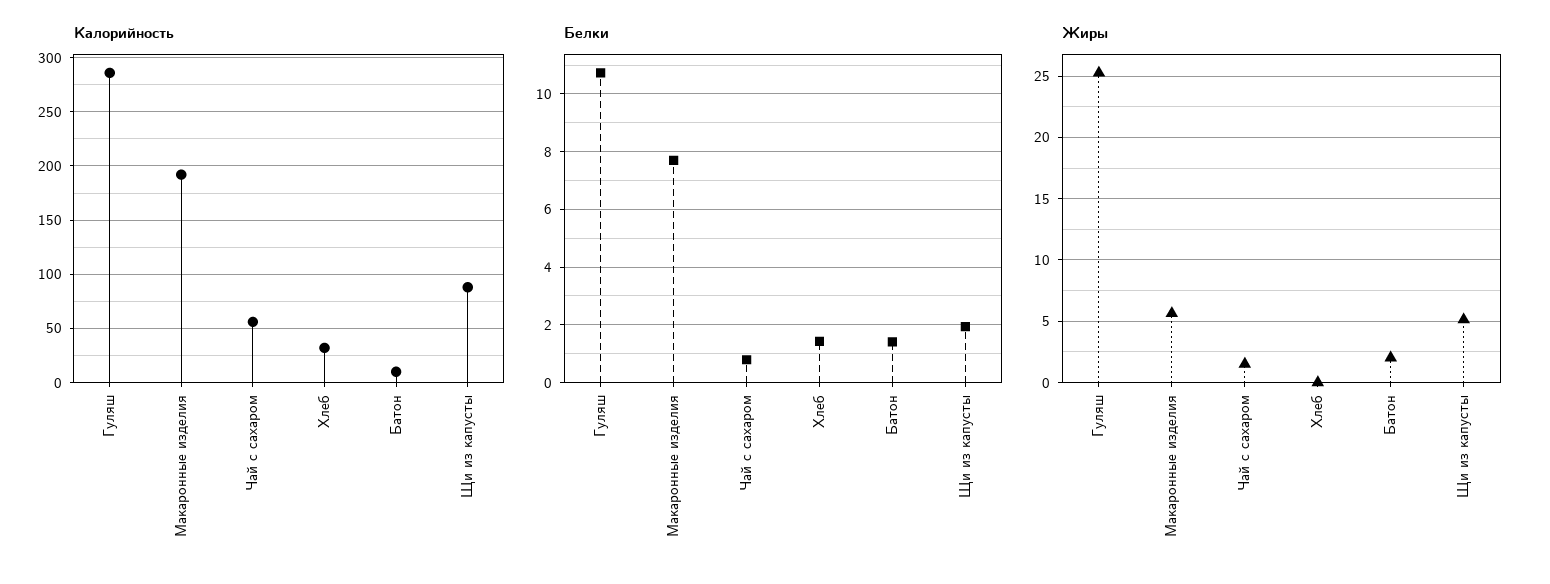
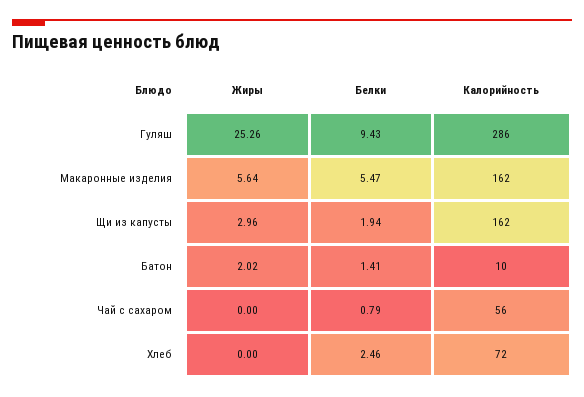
Калорийность, Макаронные изделия: 190 -> 162
Калорийность, Хлеб: 30 -> 72
Калорийность, Щи из капусты: 90 -> 162
Белки, Гуляш: 10.75 -> 9.43
Белки, Макаронные изделия: 7.75 -> 5.47
Белки, Хлеб: 1.5 -> 2.46
Жиры, Чай с сахаром: 1.5 -> 0
Жиры, Щи из капусты: 5 -> 2.96

